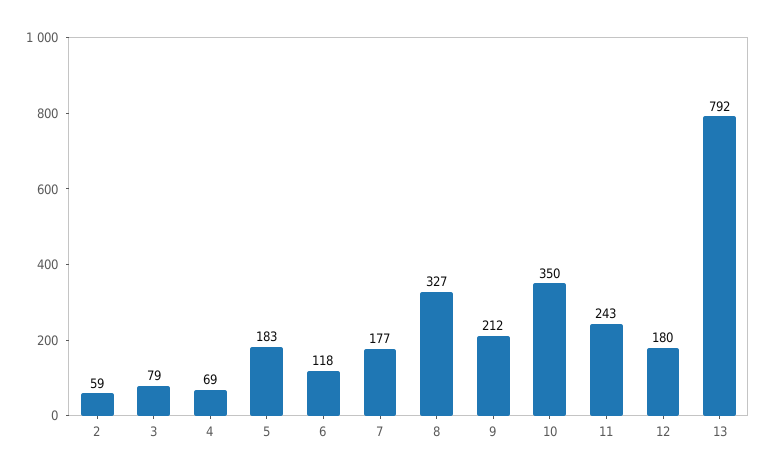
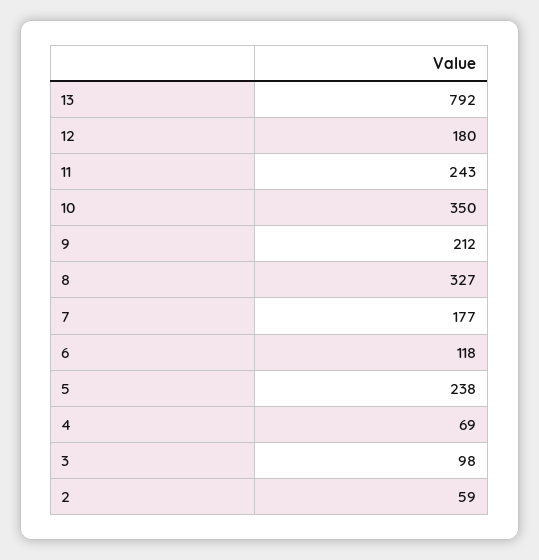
3: 79 -> 98
5: 183 -> 238

